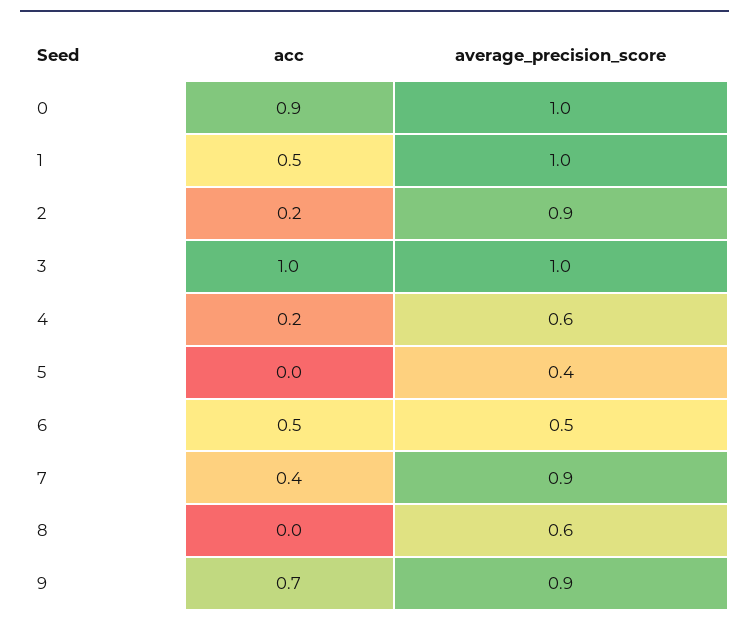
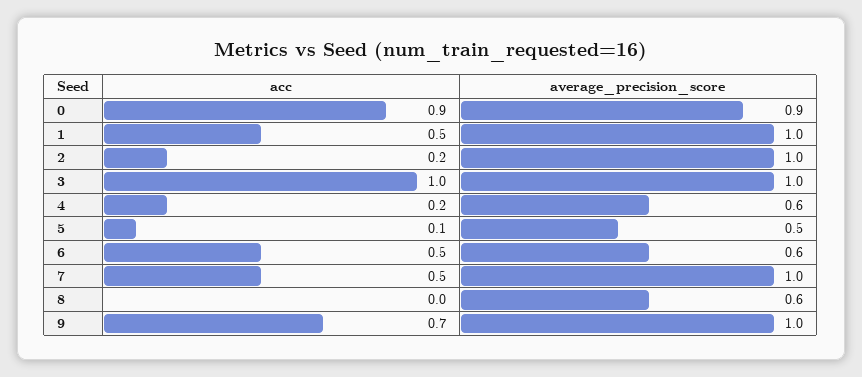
average_precision_score, 0: 1 -> 0.9
average_precision_score, 2: 0.9 -> 1
acc, 5: 0 -> 0.1
average_precision_score, 5: 0.4 -> 0.5
average_precision_score, 6: 0.5 -> 0.6
acc, 7: 0.4 -> 0.5
average_precision_score, 7: 0.9 -> 1
average_precision_score, 9: 0.9 -> 1

